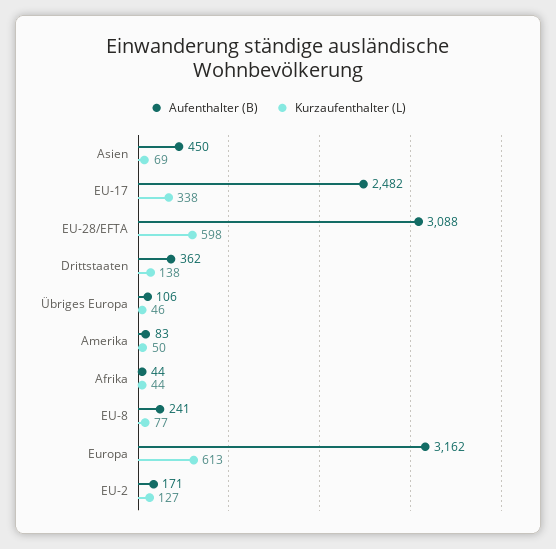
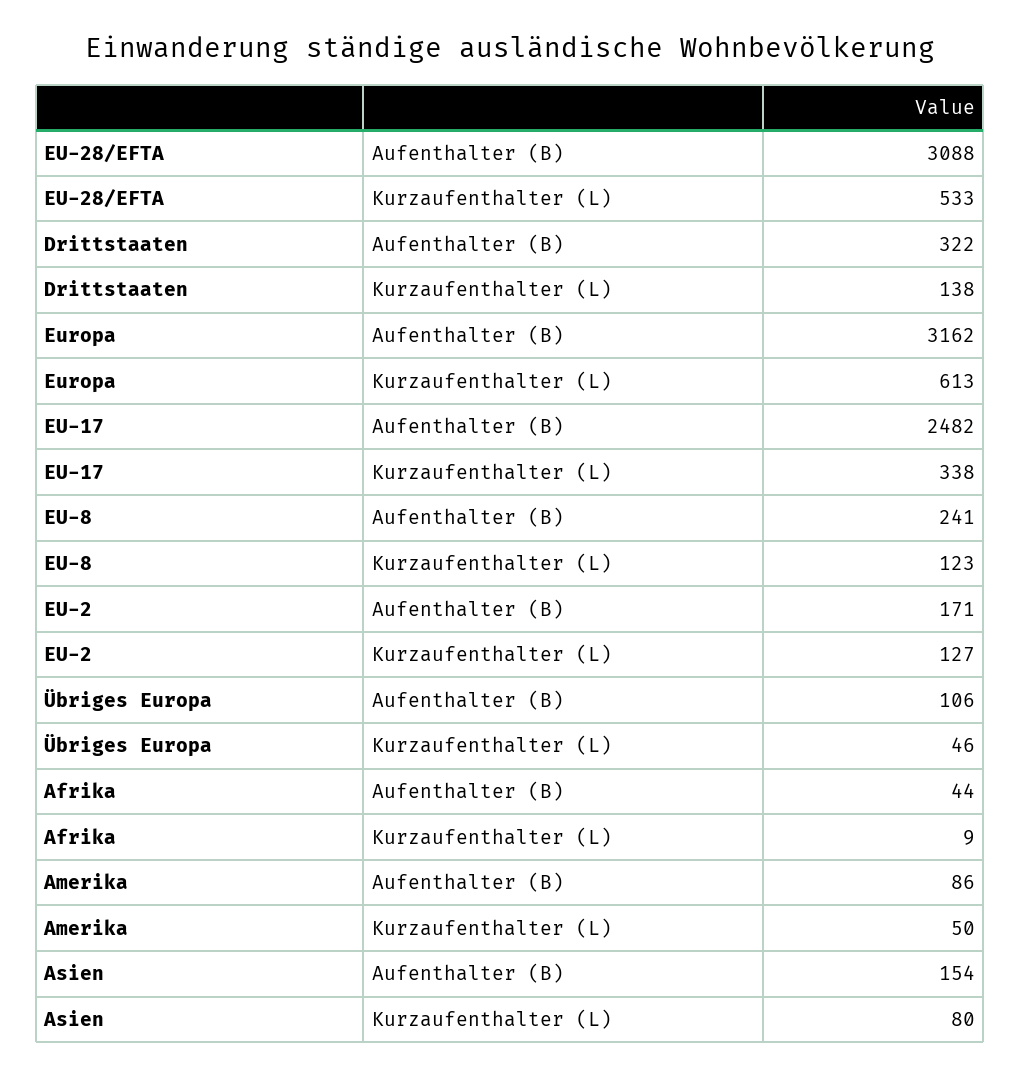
Aufenthalter (B), Asien: 450 -> 154
Kurzaufenthalter (L), Asien: 69 -> 80
Kurzaufenthalter (L), EU-28/EFTA: 598 -> 533
Aufenthalter (B), Drittstaaten: 362 -> 322
Aufenthalter (B), Amerika: 83 -> 86
Kurzaufenthalter (L), Afrika: 44 -> 9
Kurzaufenthalter (L), EU-8: 77 -> 123

